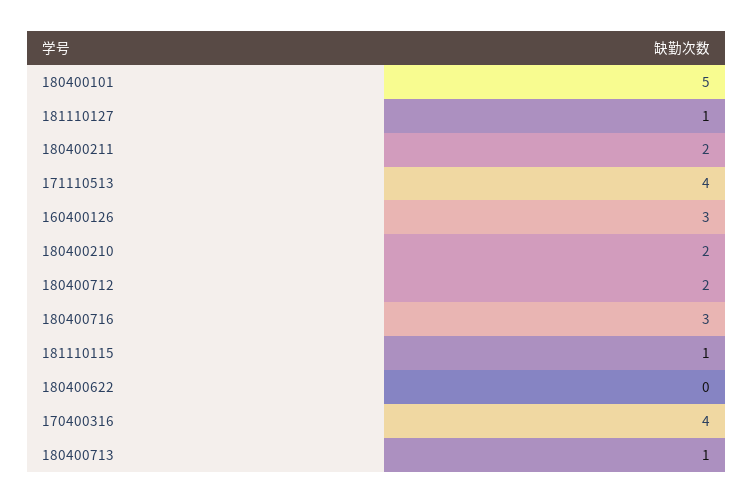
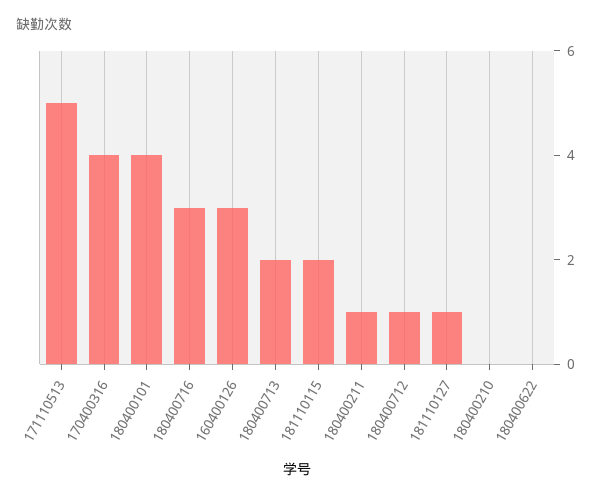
180400101: 5 -> 4
180400211: 2 -> 1
171110513: 4 -> 5
180400210: 2 -> 0
180400712: 2 -> 1
181110115: 1 -> 2
180400713: 1 -> 2

